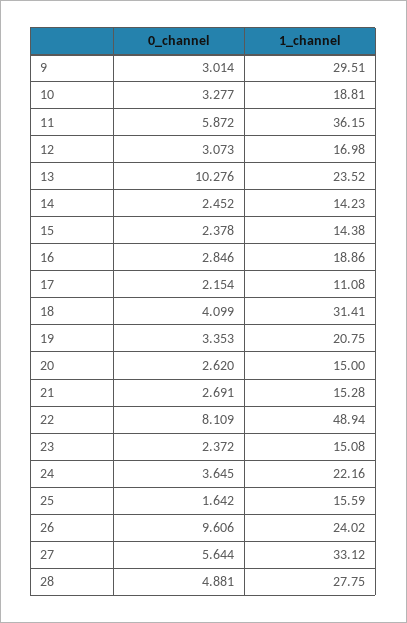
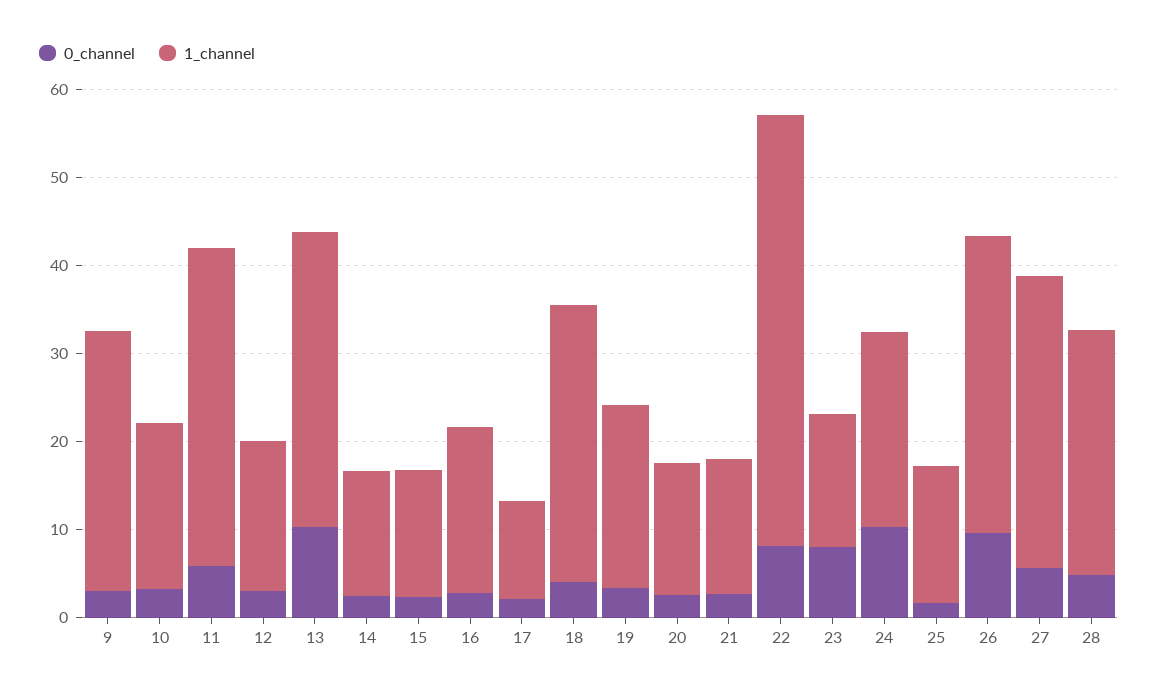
1_channel, 13: 23.52 -> 34
0_channel, 23: 2.372 -> 8
0_channel, 24: 3.645 -> 10
1_channel, 26: 24.02 -> 34

